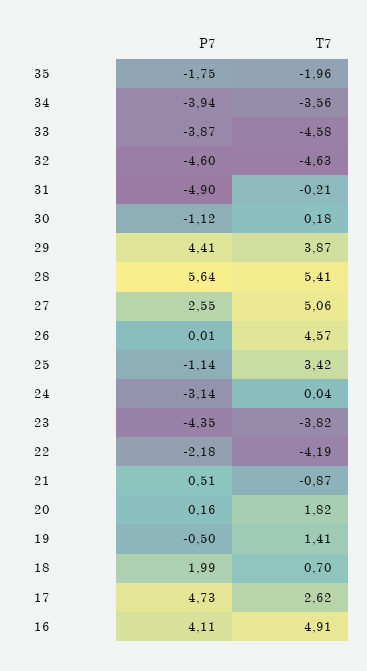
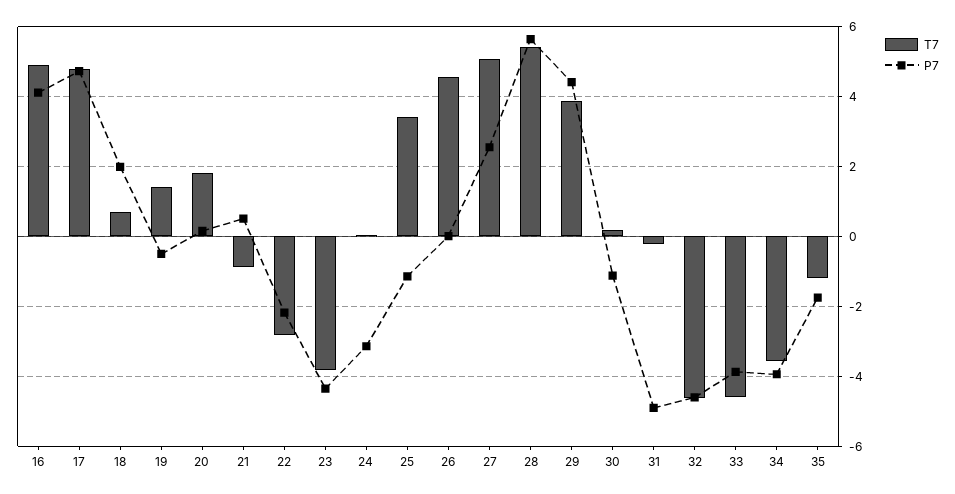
T7, 35: -1.96 -> -1.2
T7, 22: -4.19 -> -2.8
T7, 17: 2.62 -> 4.8

